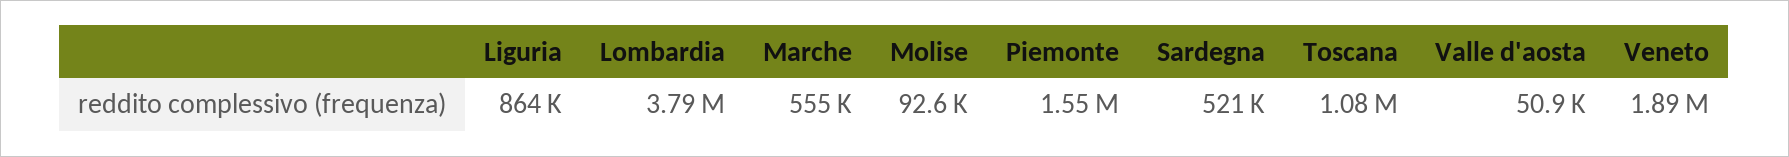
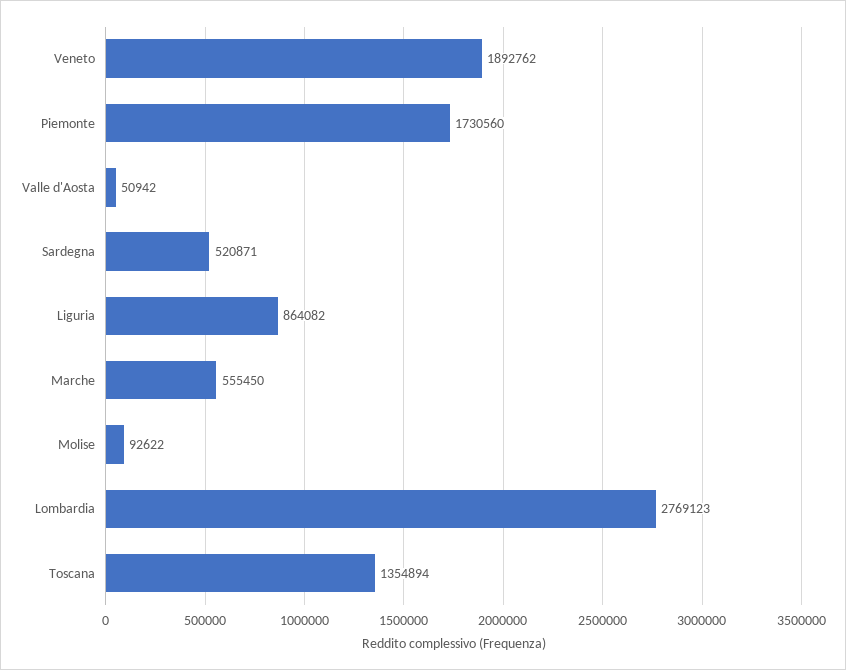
Lombardia: 3790000 -> 2769123
Piemonte: 1550000 -> 1730560
Toscana: 1080000 -> 1354894

